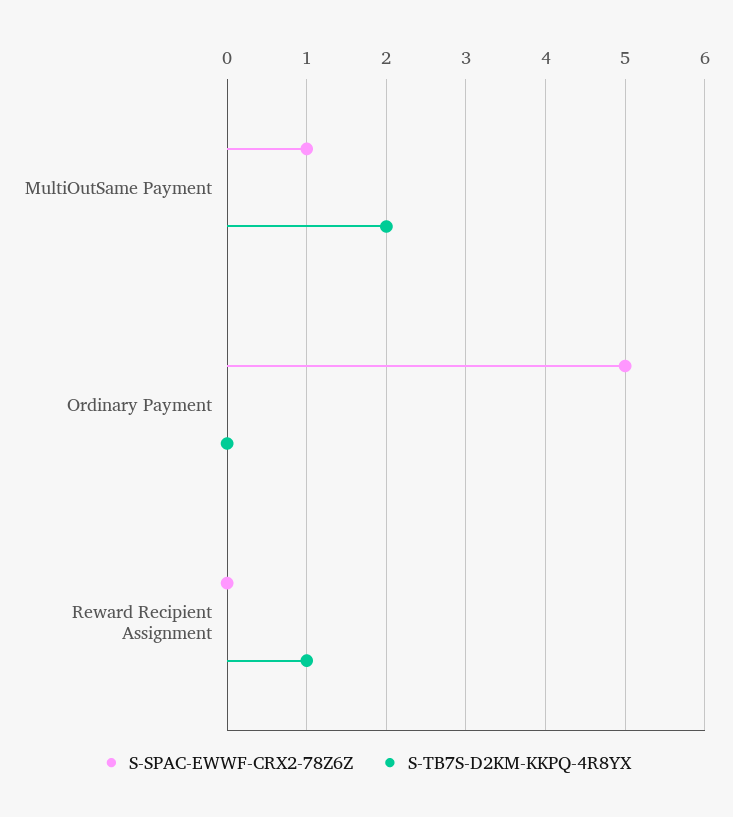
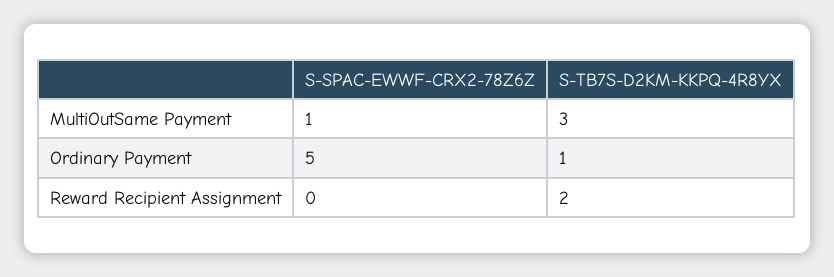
S-TB7S-D2KM-KKPQ-4R8YX, MultiOutSame Payment: 2 -> 3
S-TB7S-D2KM-KKPQ-4R8YX, Ordinary Payment: 0 -> 1
S-TB7S-D2KM-KKPQ-4R8YX, Reward Recipient Assignment: 1 -> 2

